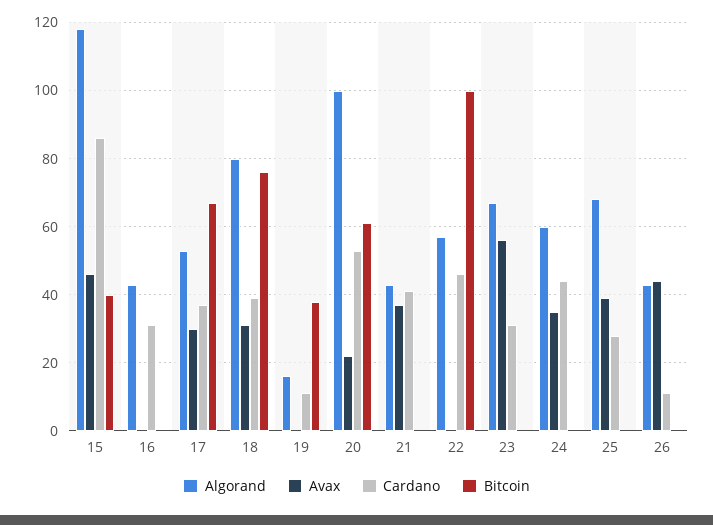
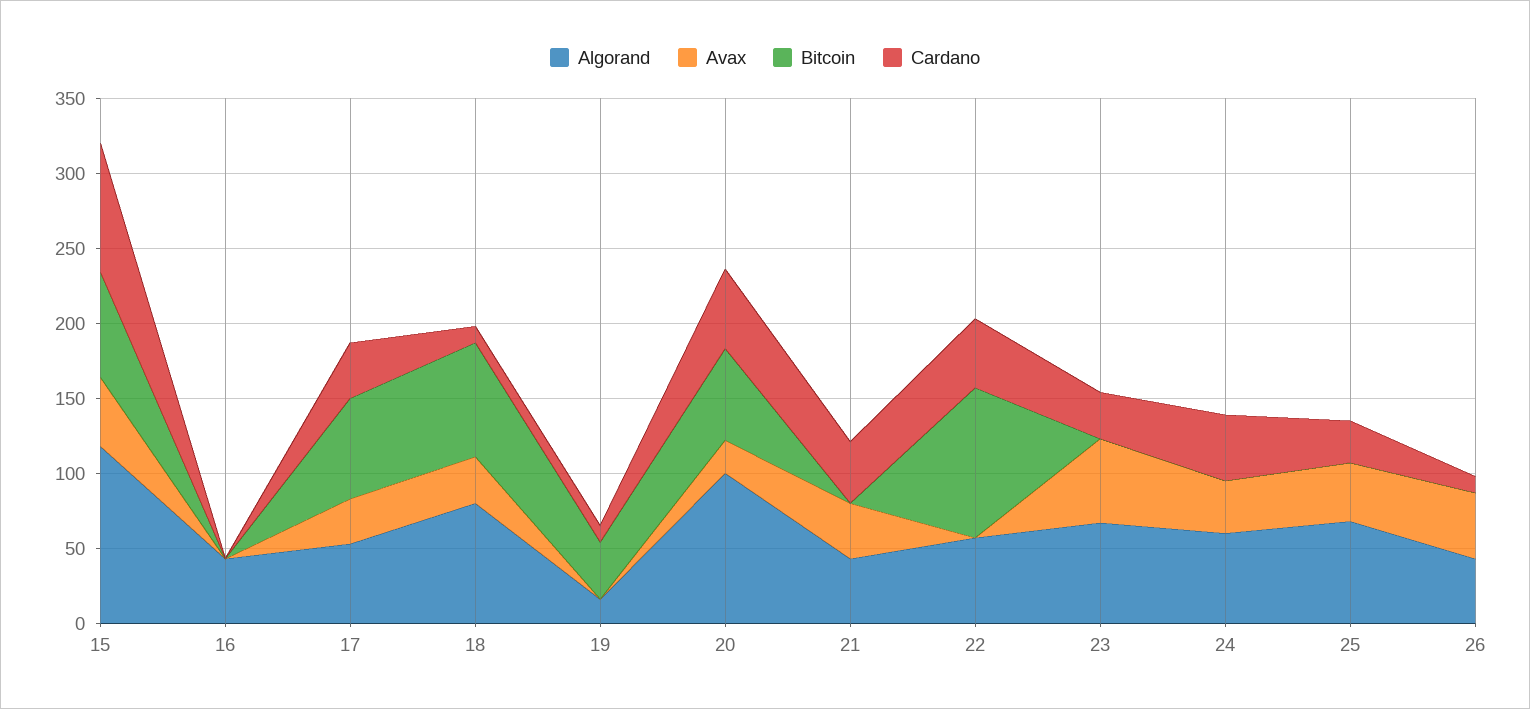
Bitcoin, 15: 40 -> 70
Cardano, 16: 30 -> 0
Cardano, 18: 40 -> 10

